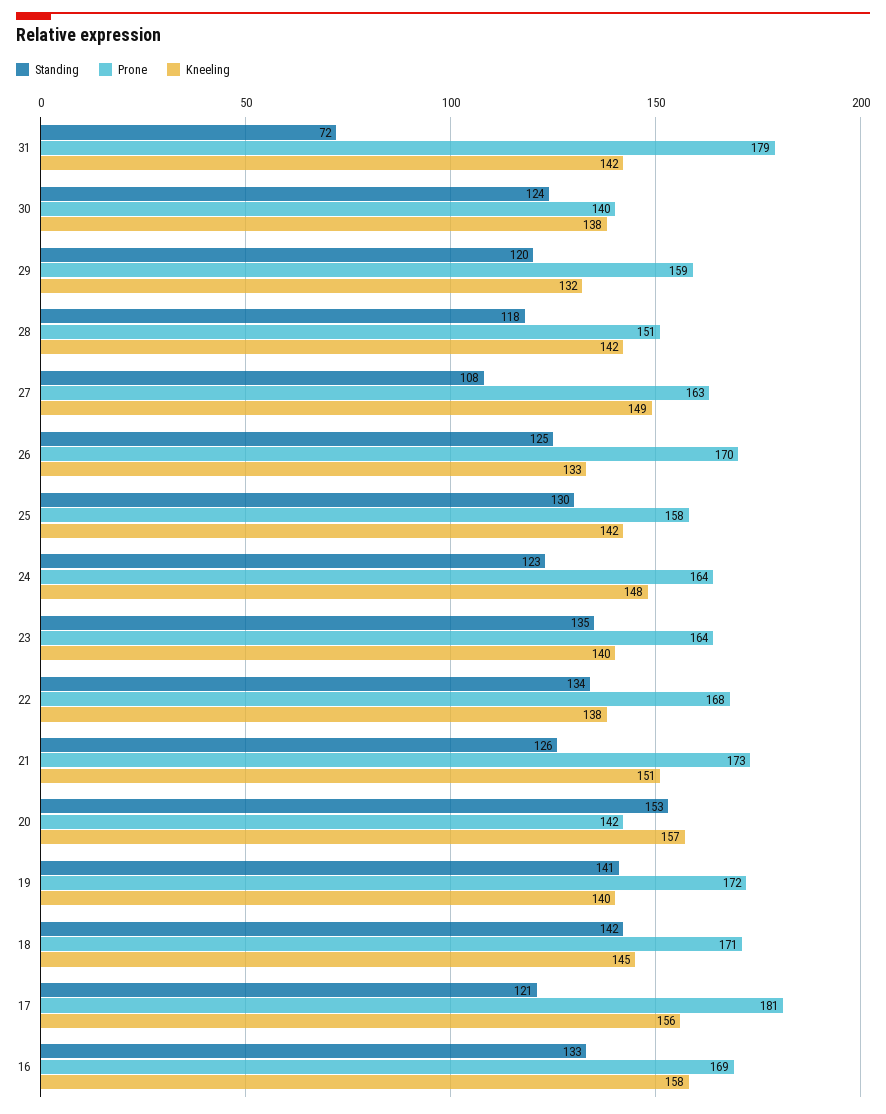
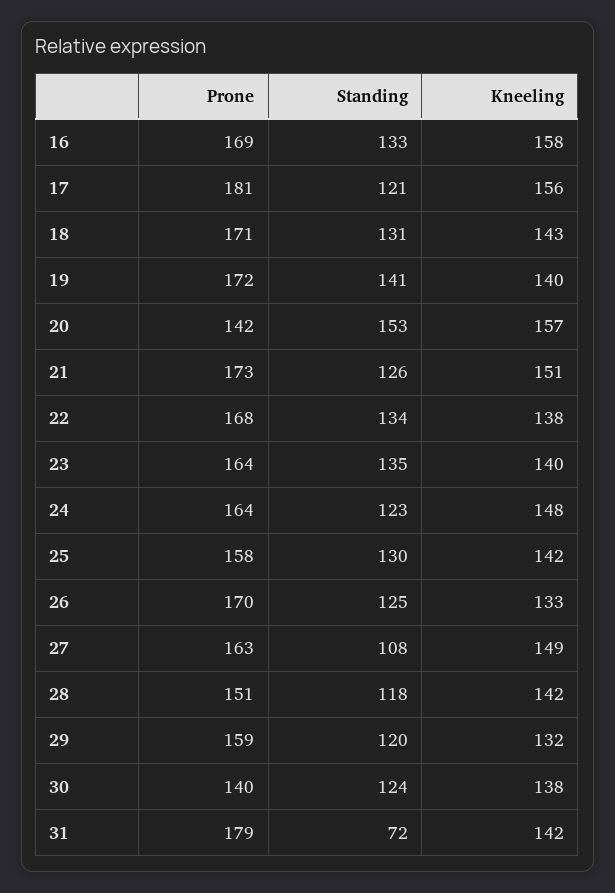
Standing, 18: 142 -> 131
Kneeling, 18: 145 -> 143

